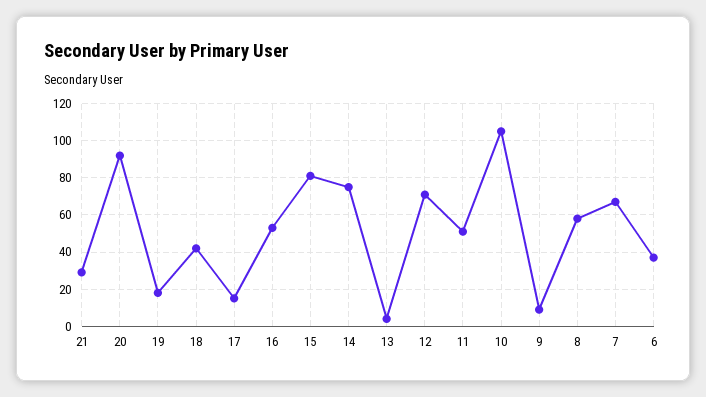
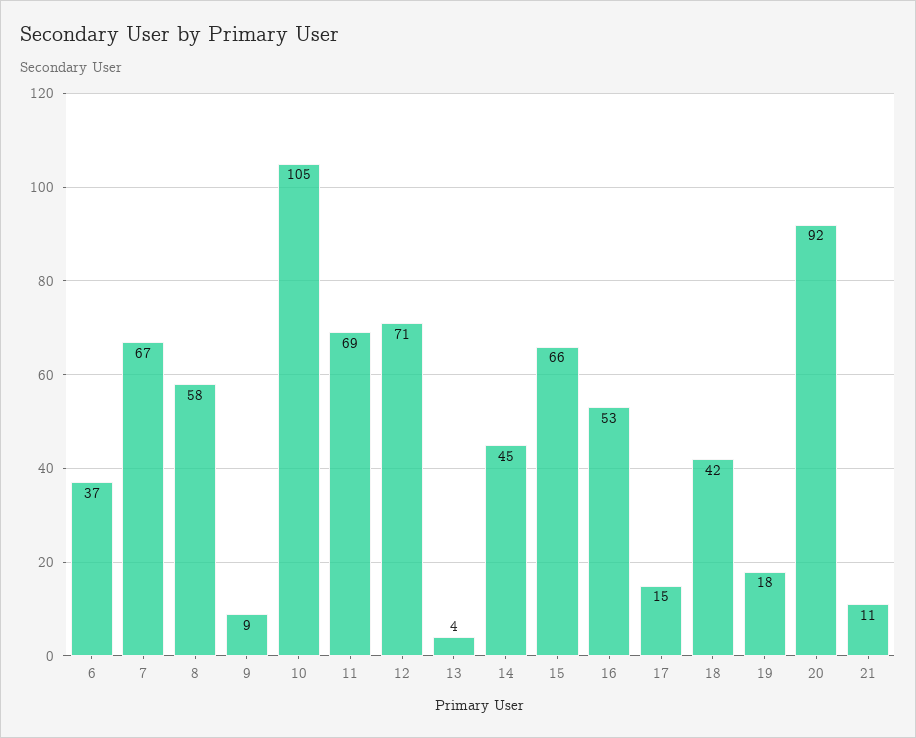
21: 30 -> 11
15: 80 -> 66
14: 75 -> 45
11: 50 -> 69

